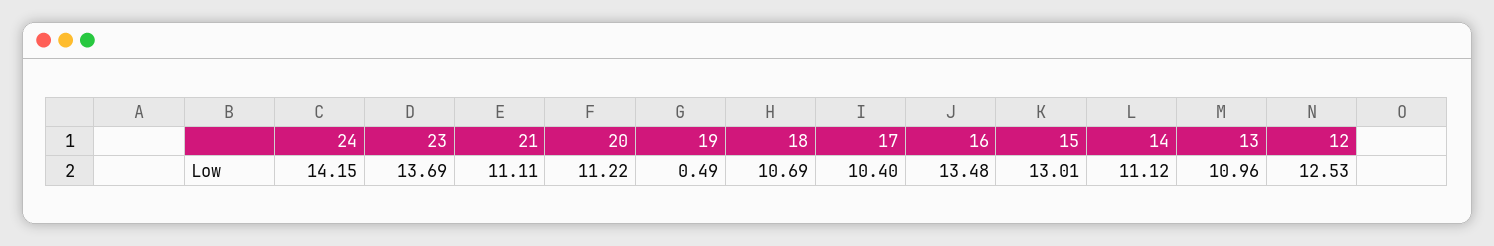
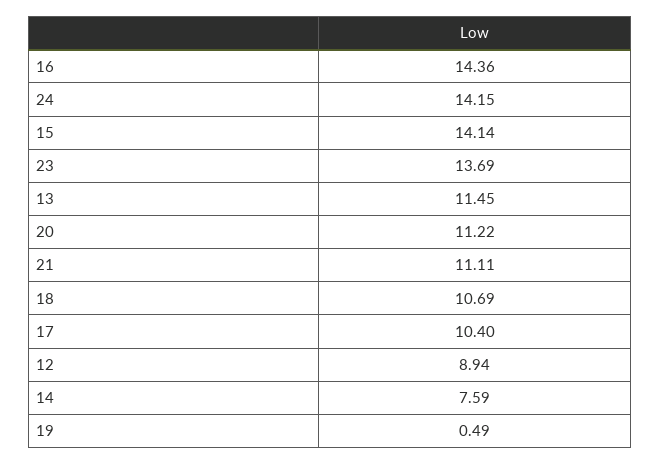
16: 13.48 -> 14.36
15: 13.01 -> 14.14
14: 11.12 -> 7.59
13: 10.96 -> 11.45
12: 12.53 -> 8.94

